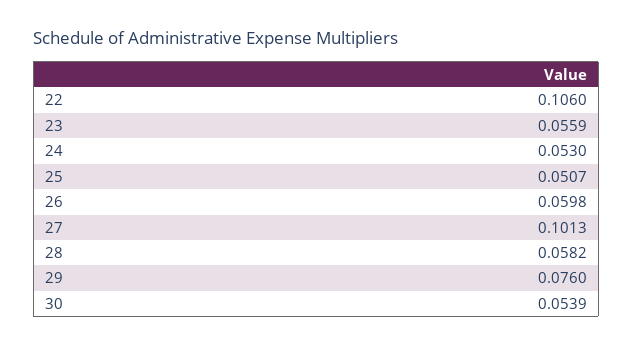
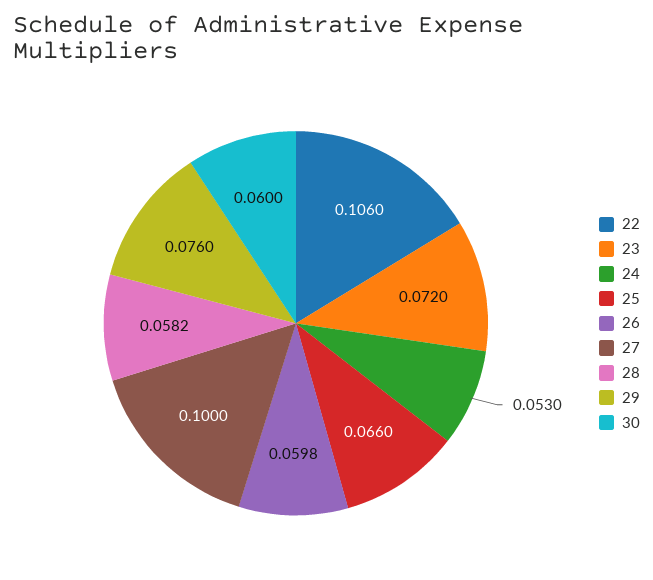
23: 0.0559 -> 0.072
25: 0.0507 -> 0.066
27: 0.1013 -> 0.1
30: 0.0539 -> 0.06

